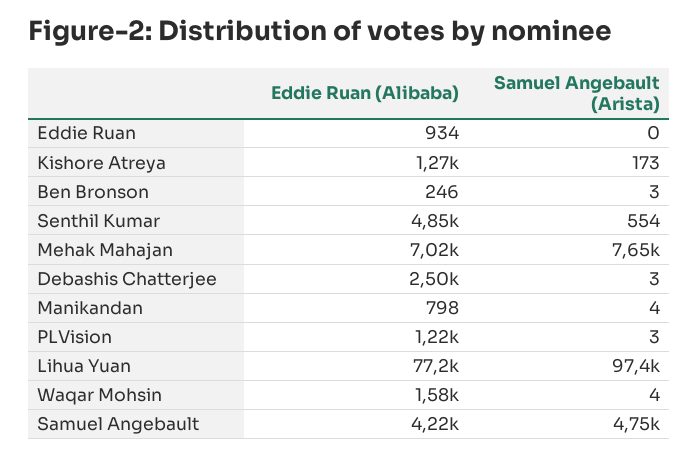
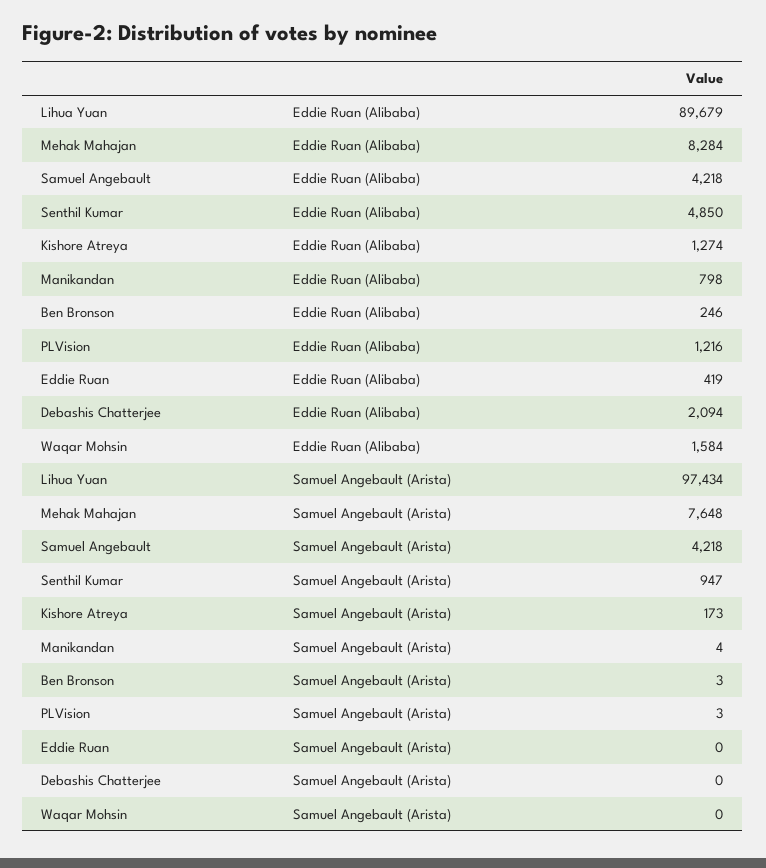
Eddie Ruan (Alibaba), Eddie Ruan: 934 -> 419
Samuel Angebault (Arista), Senthil Kumar: 554 -> 947
Eddie Ruan (Alibaba), Mehak Mahajan: 7020 -> 8284
Eddie Ruan (Alibaba), Debashis Chatterjee: 2500 -> 2094
Samuel Angebault (Arista), Debashis Chatterjee: 3 -> 0
Eddie Ruan (Alibaba), Lihua Yuan: 77200 -> 89679
Samuel Angebault (Arista), Waqar Mohsin: 4 -> 0
Samuel Angebault (Arista), Samuel Angebault: 4750 -> 4218

